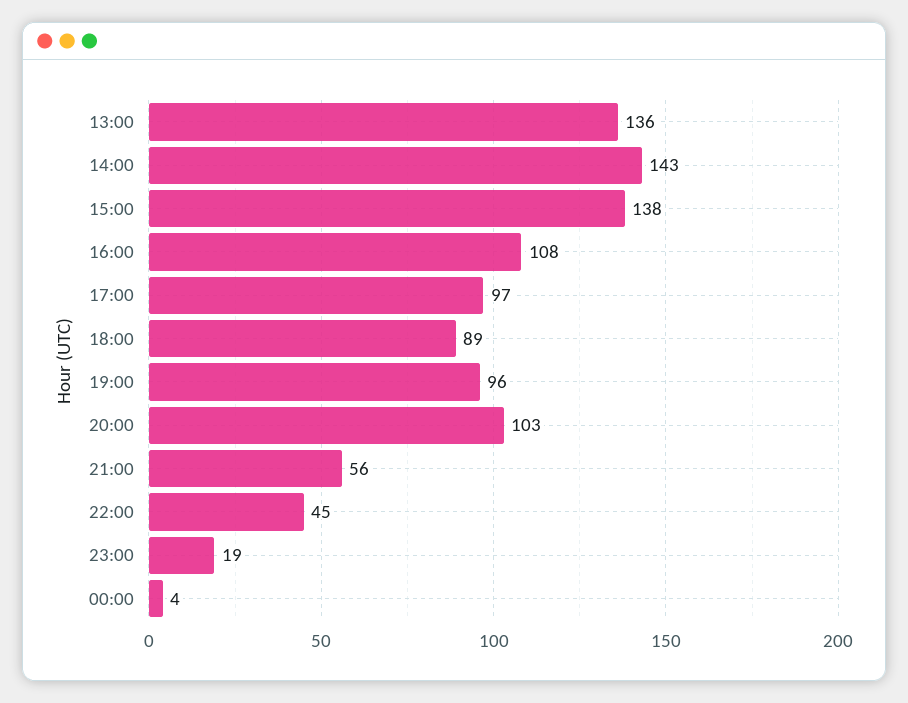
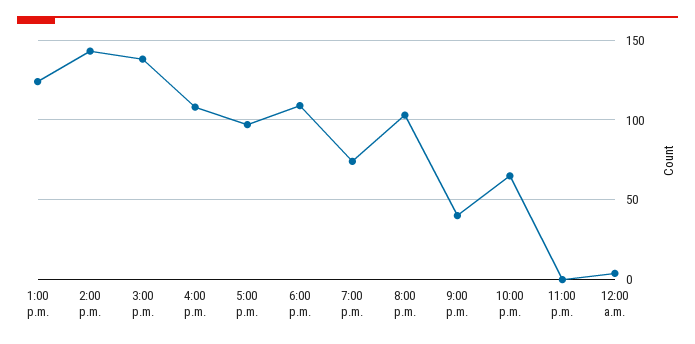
13:00: 136 -> 125
18:00: 89 -> 110
19:00: 96 -> 75
21:00: 56 -> 40
22:00: 45 -> 65
23:00: 19 -> 0

